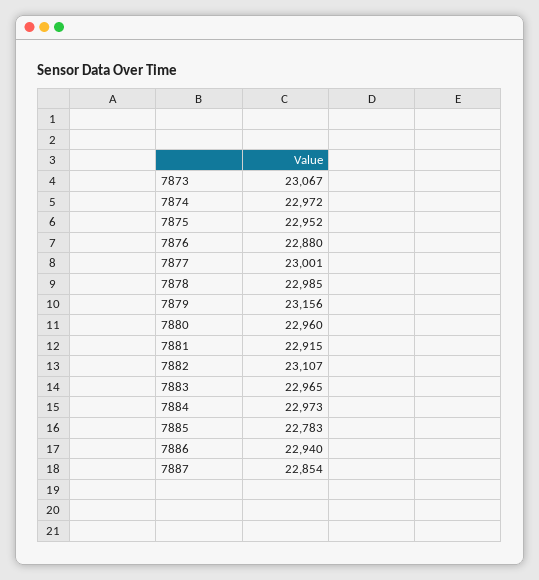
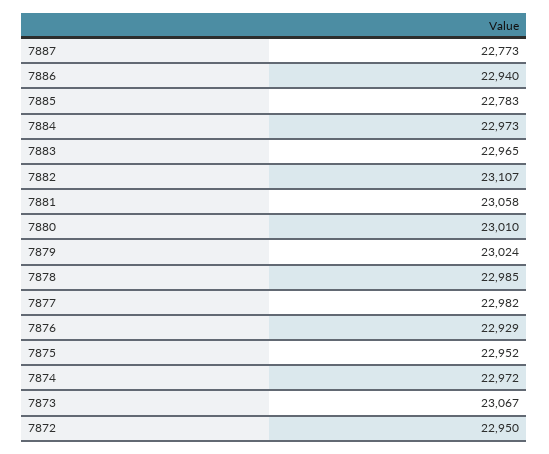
7876: 22880 -> 22929
7877: 23001 -> 22982
7879: 23156 -> 23024
7880: 22960 -> 23010
7881: 22915 -> 23058
7887: 22854 -> 22773
7872: none -> 22950

